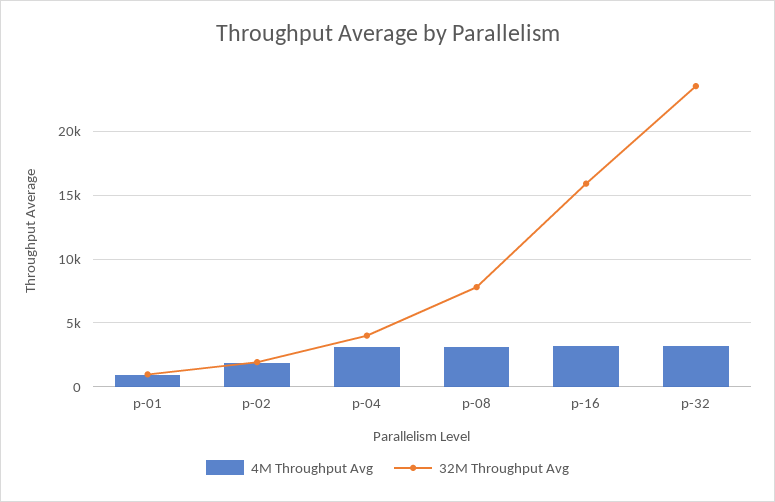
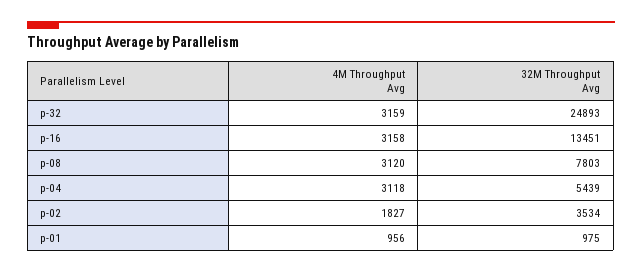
32M Throughput Avg, p-02: 2000 -> 3534
32M Throughput Avg, p-04: 4000 -> 5439
32M Throughput Avg, p-16: 16000 -> 13451
32M Throughput Avg, p-32: 23500 -> 24893

